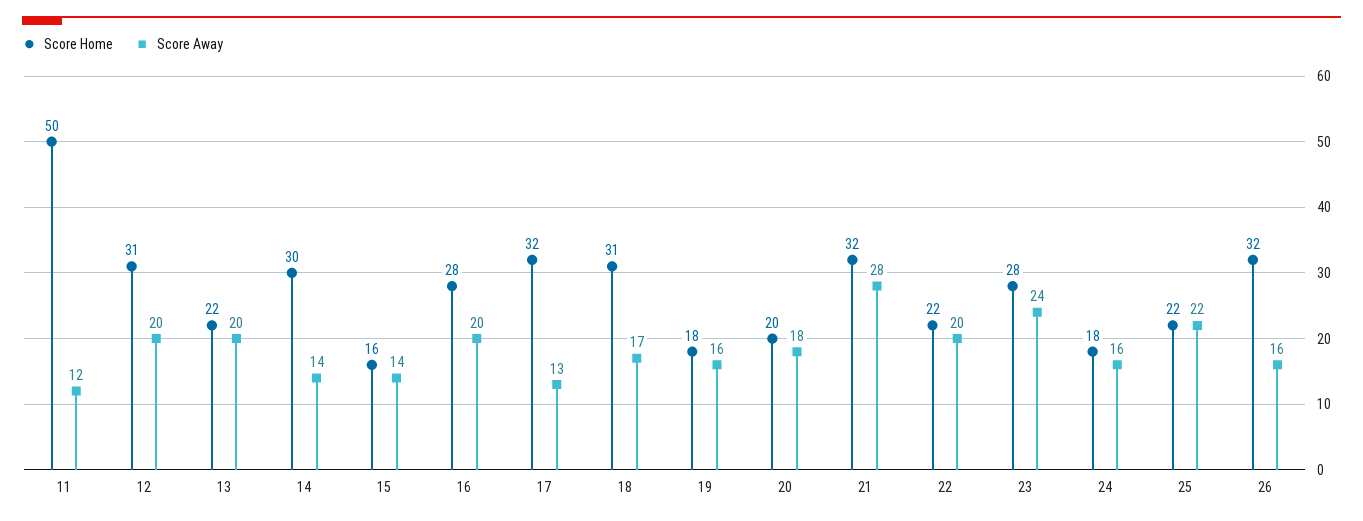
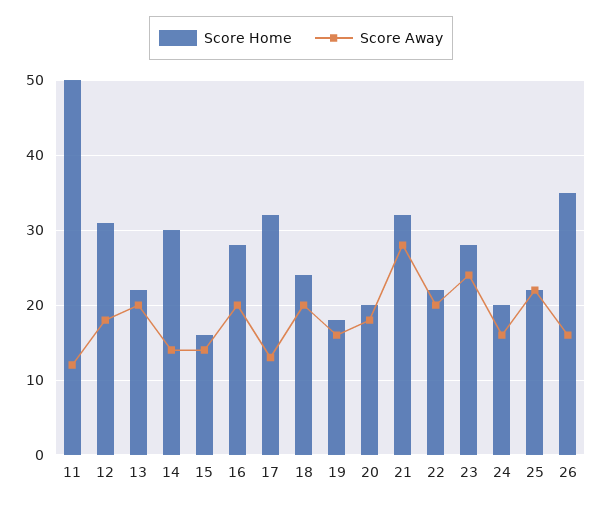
Score Away, 12: 20 -> 18
Score Home, 18: 31 -> 24
Score Away, 18: 17 -> 20
Score Home, 24: 18 -> 20
Score Home, 26: 32 -> 35

